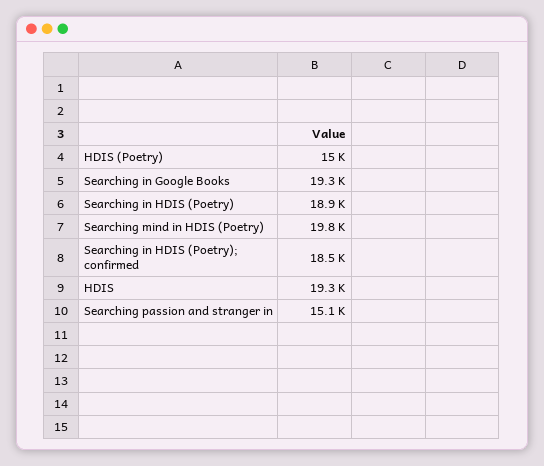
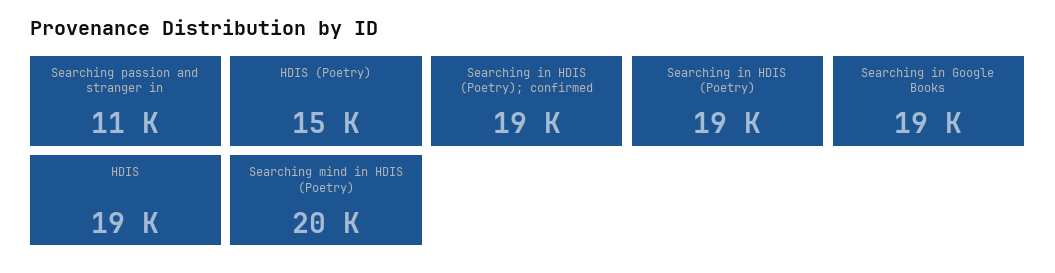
Searching passion and stranger in: 15100 -> 11000

